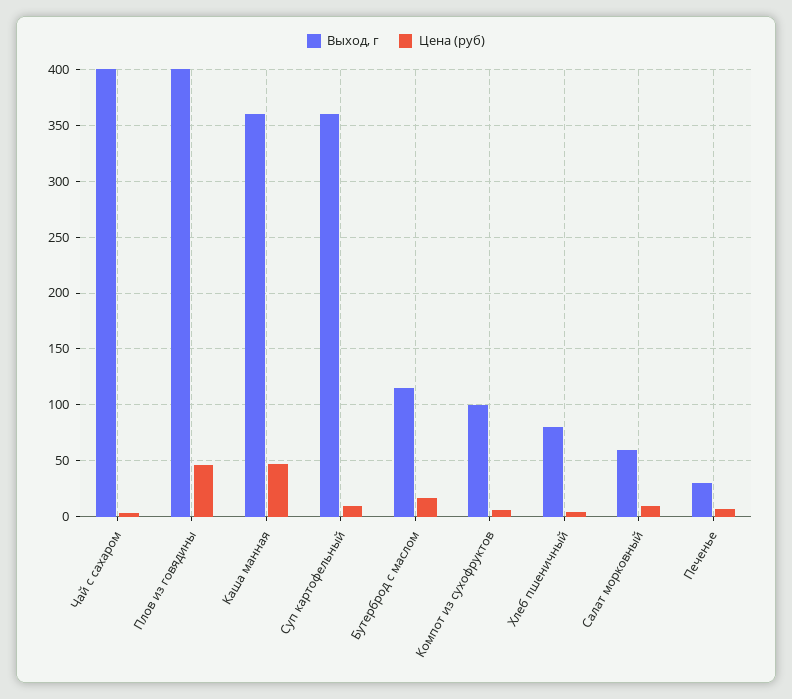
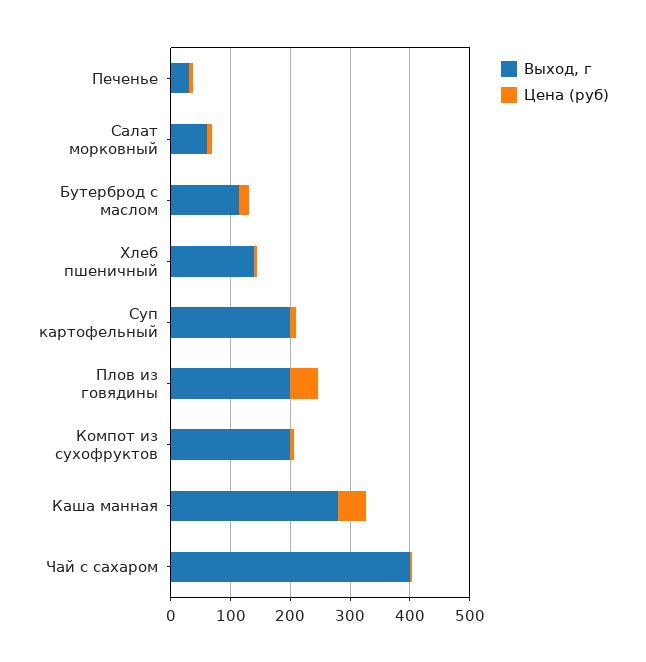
Выход, г, Плов из говядины: 400 -> 200
Выход, г, Каша манная: 360 -> 280
Выход, г, Суп картофельный: 360 -> 200
Выход, г, Компот из сухофруктов: 100 -> 200
Выход, г, Хлеб пшеничный: 80 -> 140

